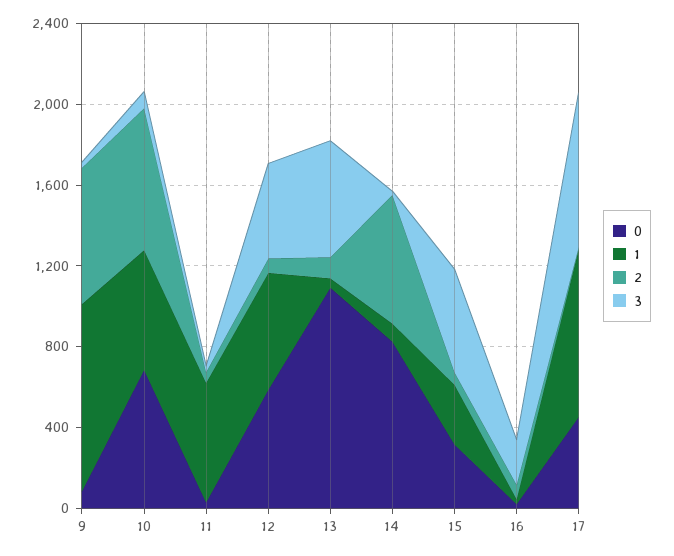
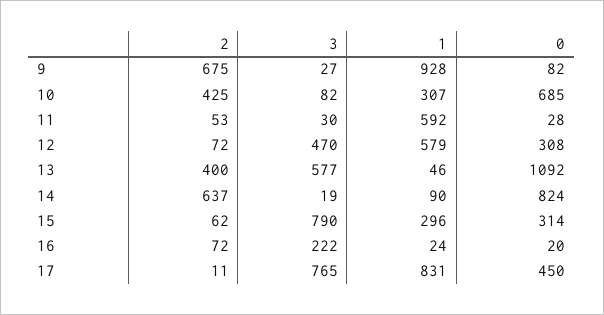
1, 10: 600 -> 307
2, 10: 700 -> 425
0, 12: 600 -> 308
2, 13: 100 -> 400
3, 15: 500 -> 790

